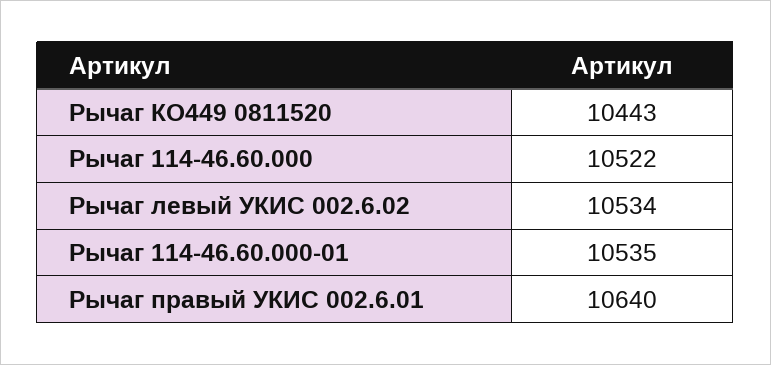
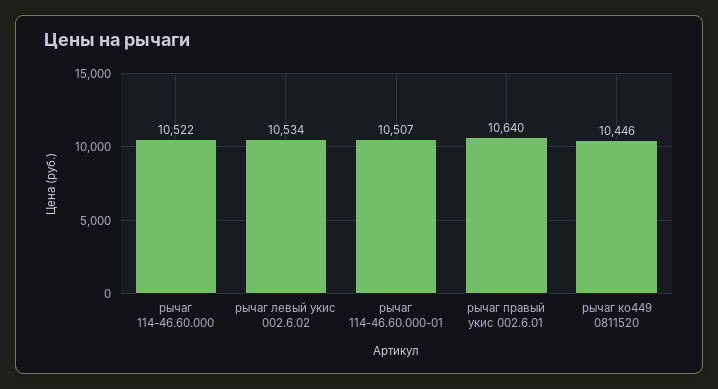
Рычаг КО449 0811520: 10443 -> 10446
Рычаг 114-46.60.000-01: 10535 -> 10507

